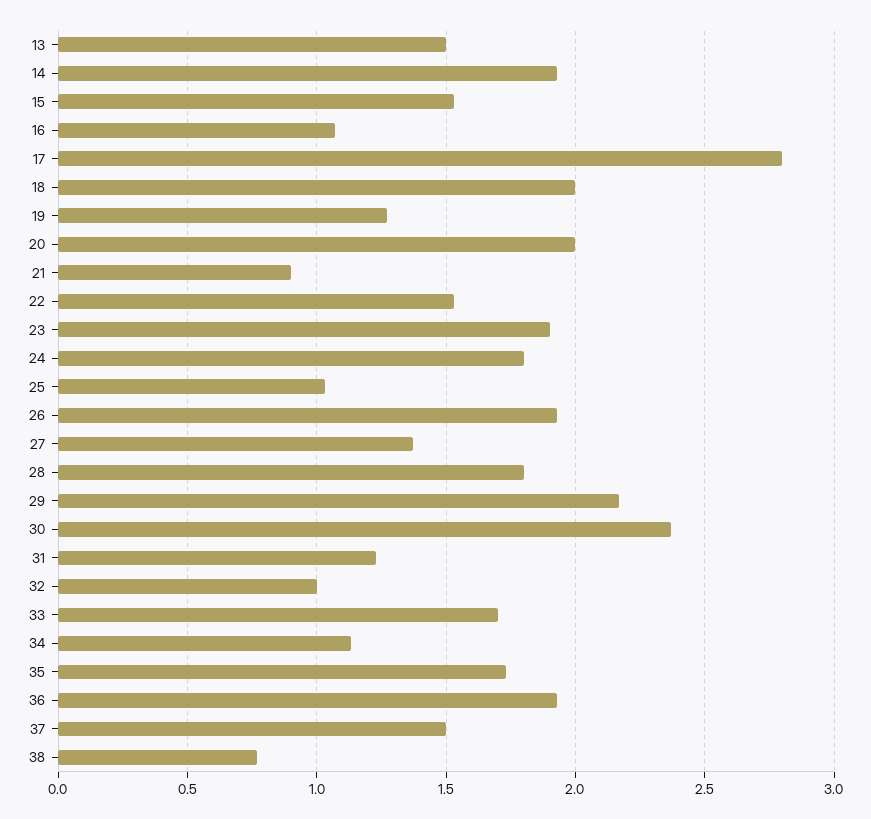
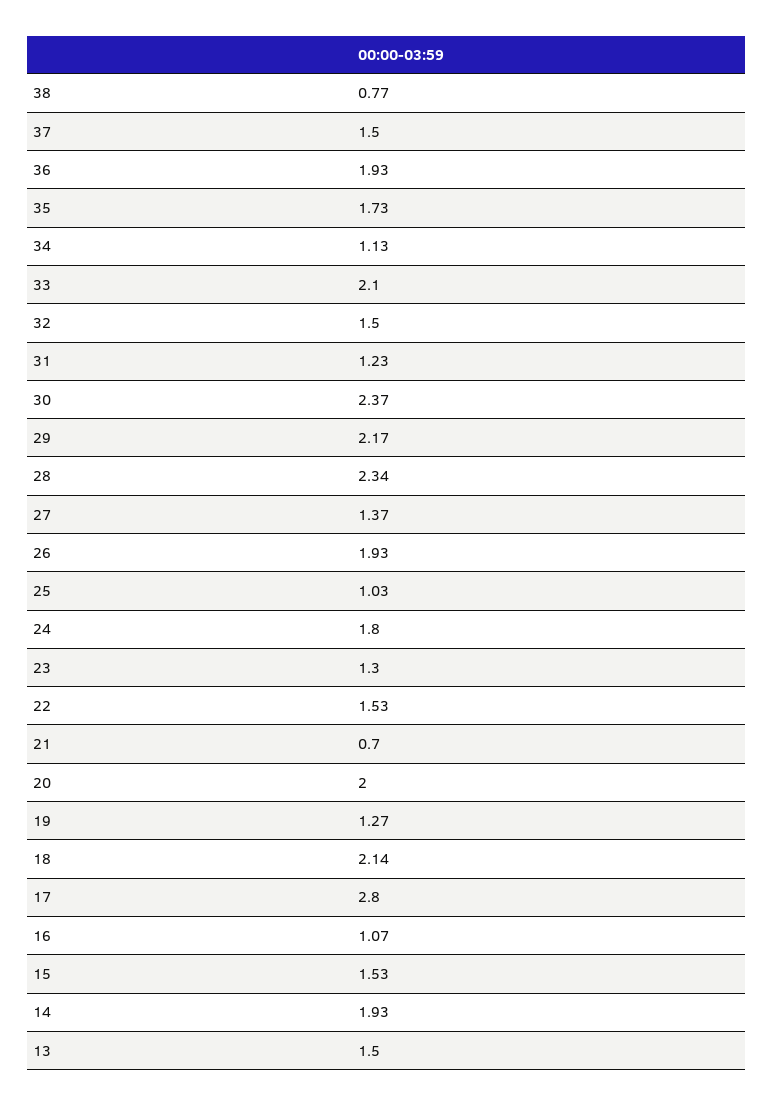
18: 2 -> 2.14
21: 0.9 -> 0.7
23: 1.9 -> 1.3
28: 1.8 -> 2.34
32: 1 -> 1.5
33: 1.7 -> 2.1

